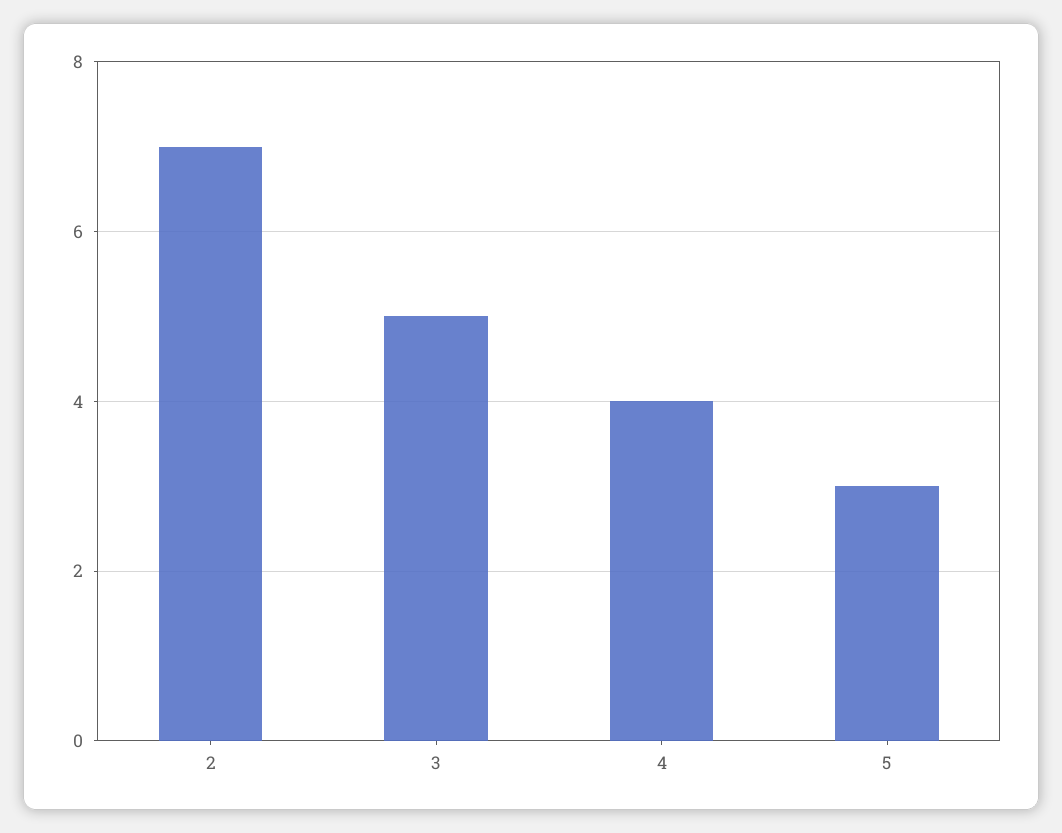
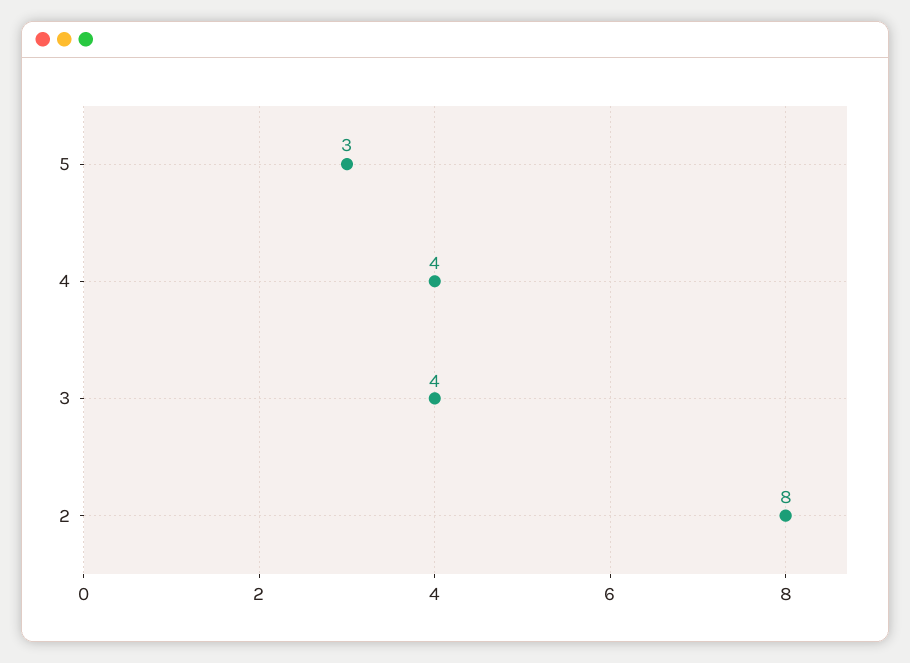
2: 7 -> 8
3: 5 -> 4

